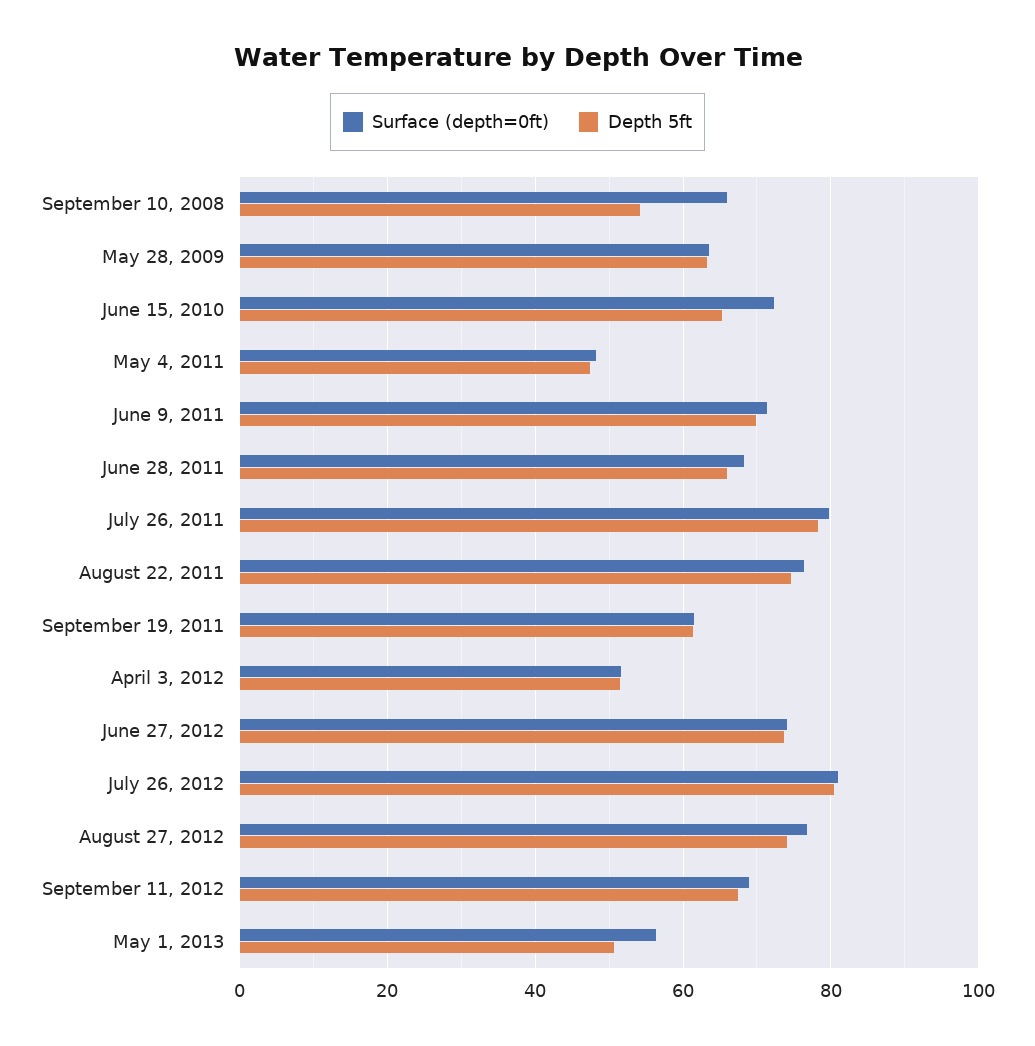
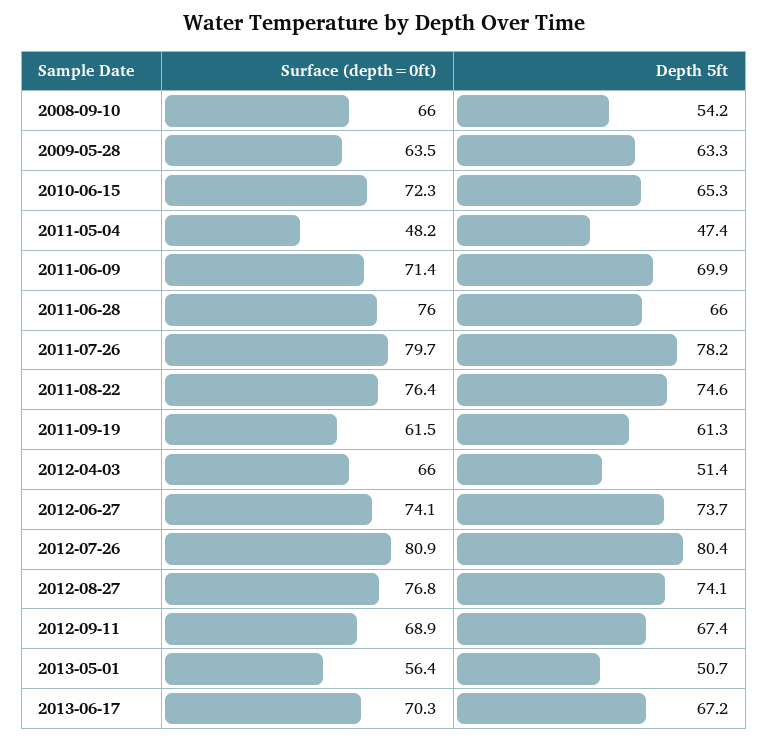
Surface (depth=0ft), June 28, 2011: 68 -> 76
Surface (depth=0ft), April 3, 2012: 52 -> 66
Surface (depth=0ft), 2013-06-17: none -> 70.3
Depth 5ft, 2013-06-17: none -> 67.2

